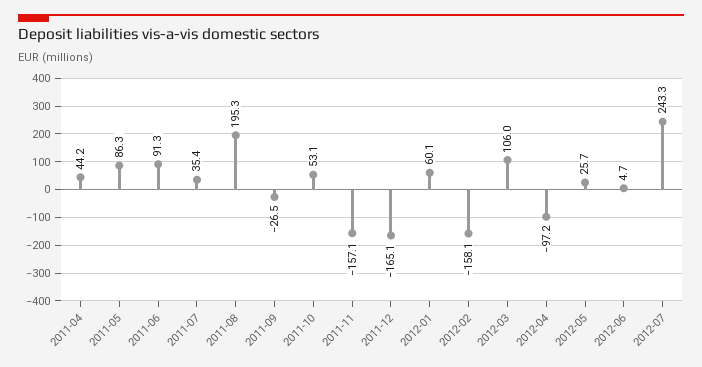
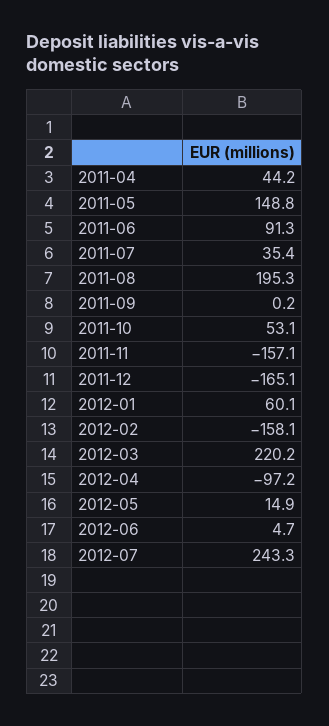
2011-05: 86.3 -> 148.8
2011-09: -26.5 -> 0.2
2012-03: 106 -> 220.2
2012-05: 25.7 -> 14.9

